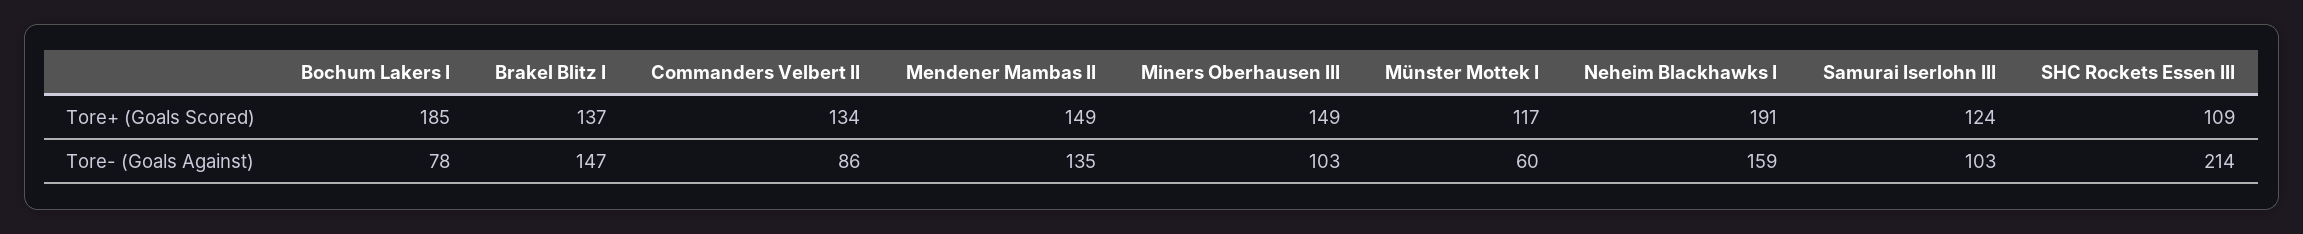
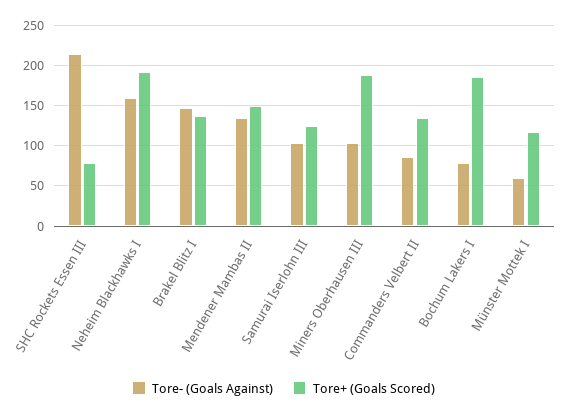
Tore+ (Goals Scored), Miners Oberhausen III: 149 -> 190
Tore+ (Goals Scored), SHC Rockets Essen III: 109 -> 80

